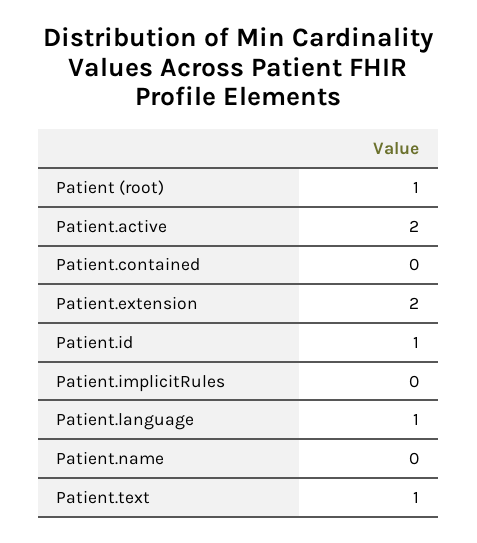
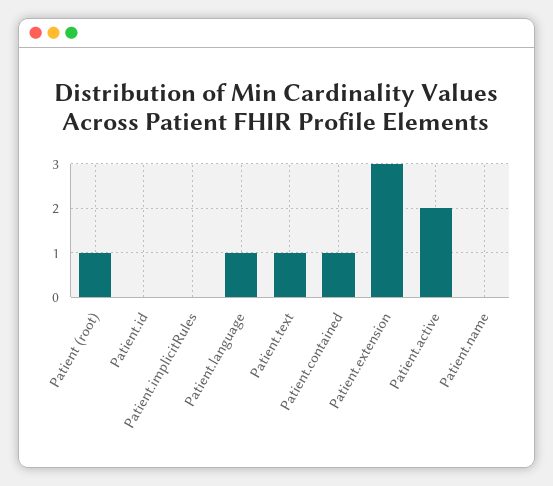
Patient.contained: 0 -> 1
Patient.extension: 2 -> 3
Patient.id: 1 -> 0

